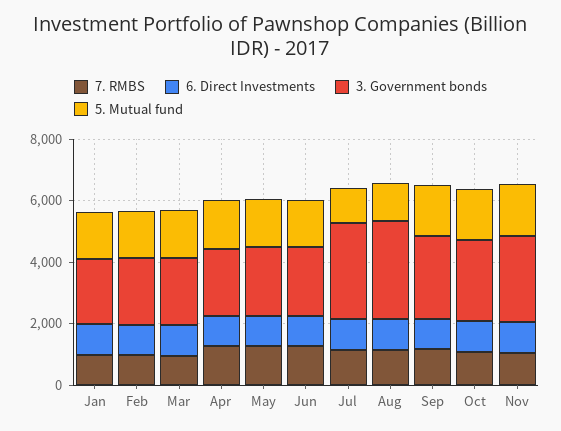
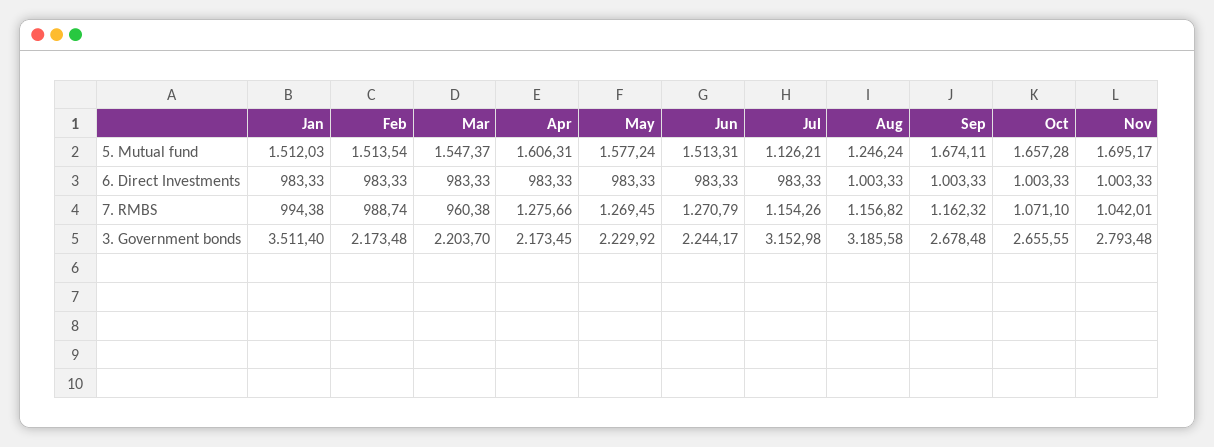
3. Government bonds, Jan: 2000 -> 3511.4

